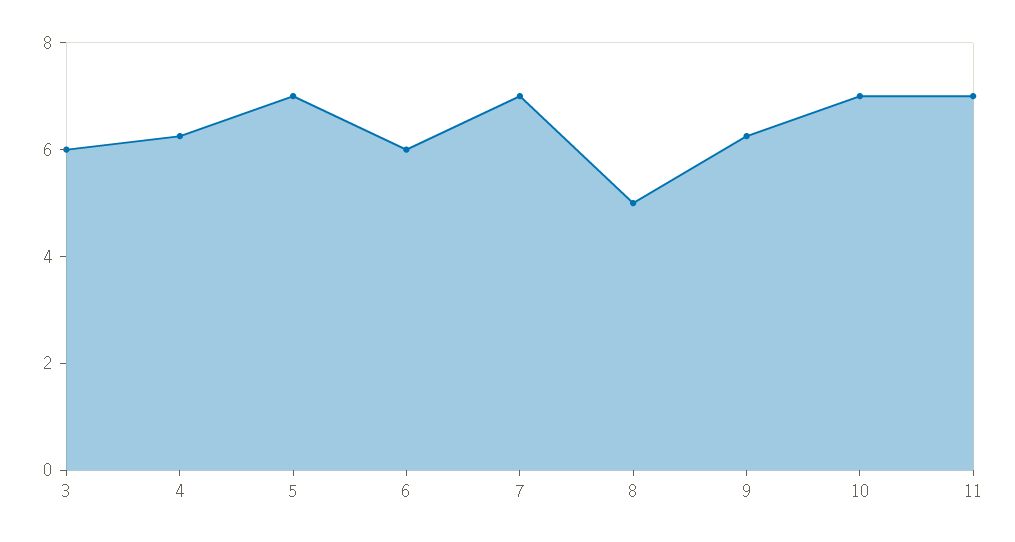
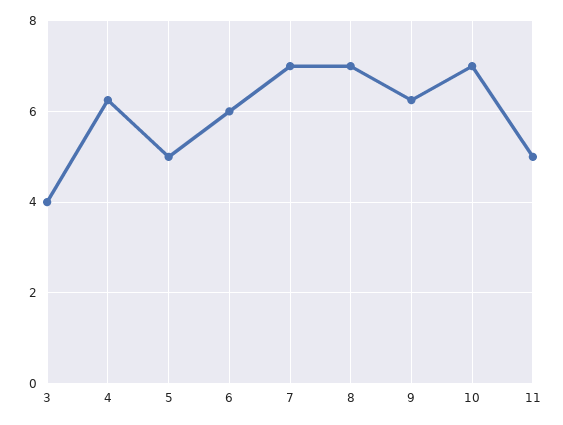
3: 6 -> 4
5: 7 -> 5
8: 5 -> 7
11: 7 -> 5

